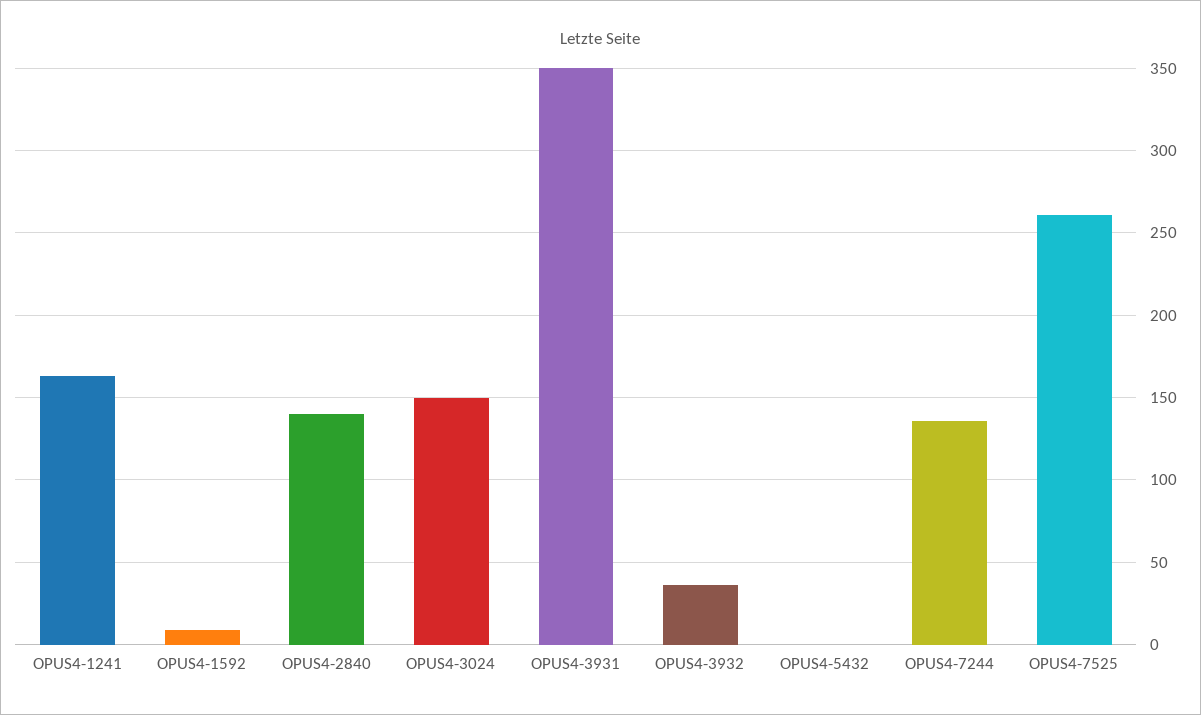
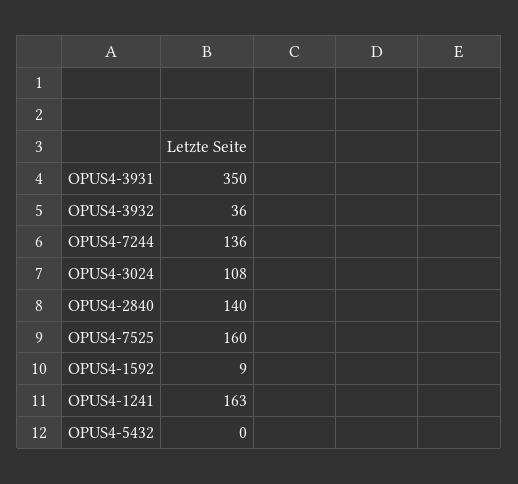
OPUS4-3024: 150 -> 108
OPUS4-7525: 260 -> 160

